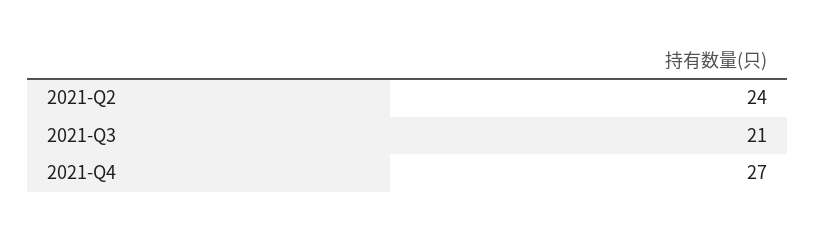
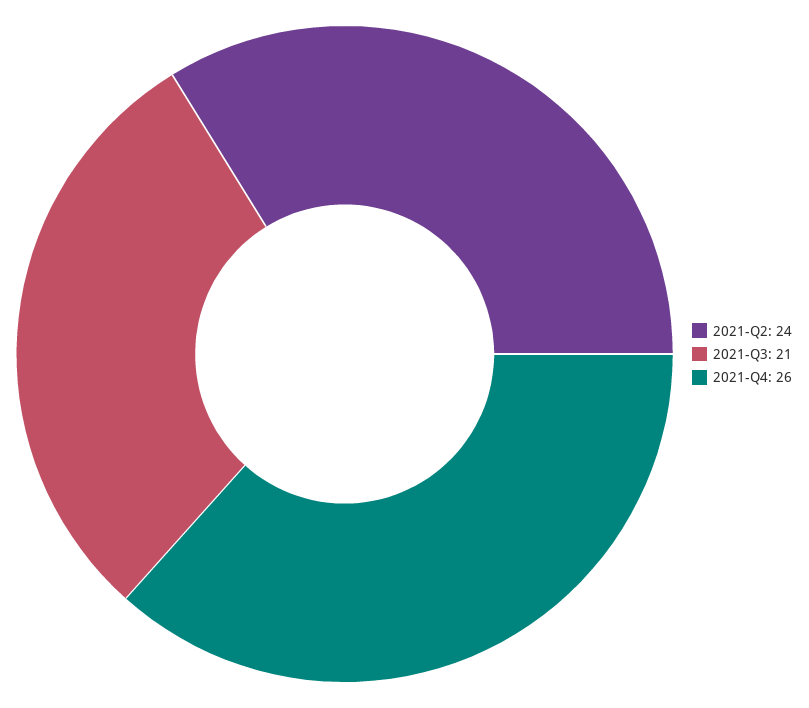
2021-Q4: 27 -> 26

